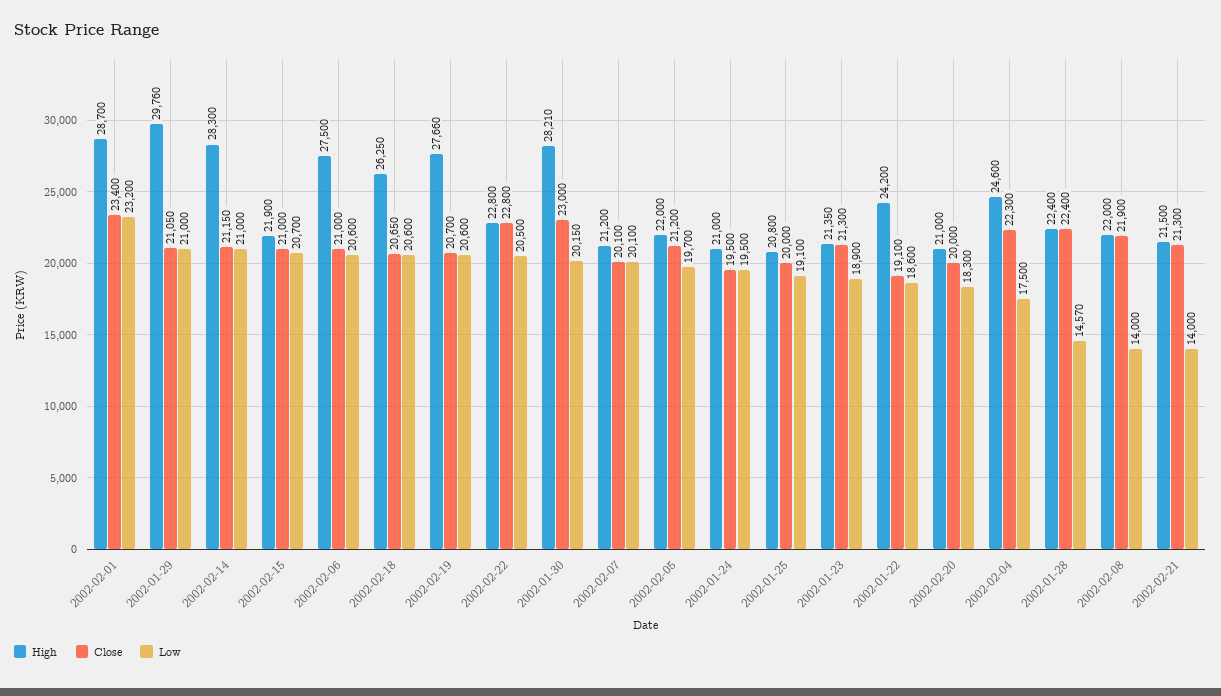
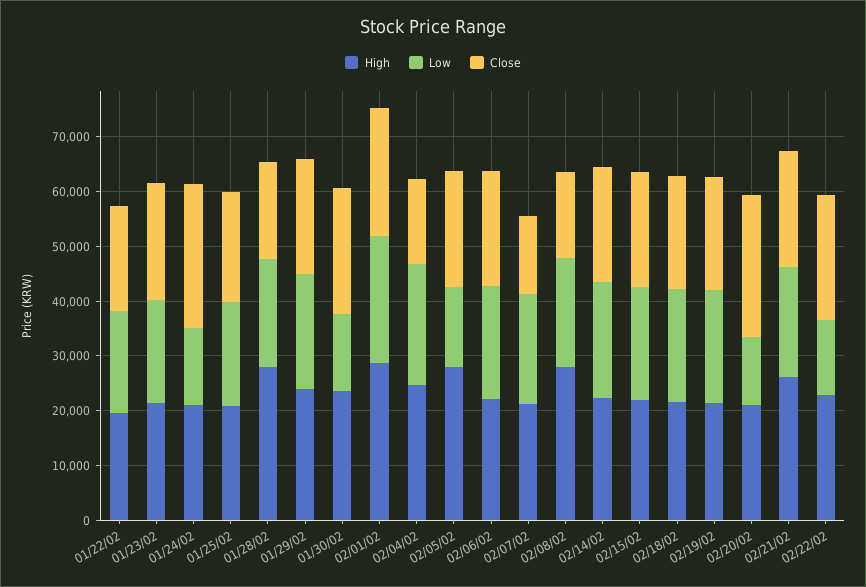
High, 2002-01-29: 29760 -> 24000
High, 2002-02-14: 28300 -> 22000
High, 2002-02-06: 27500 -> 22000
High, 2002-02-18: 26250 -> 22000
High, 2002-02-19: 27660 -> 22000
Low, 2002-02-22: 20500 -> 14000
High, 2002-01-30: 28210 -> 24000
Low, 2002-01-30: 20150 -> 14000
Close, 2002-02-07: 20100 -> 14000
High, 2002-02-05: 22000 -> 28000
Low, 2002-02-05: 19700 -> 14000
Close, 2002-01-24: 19500 -> 26000
Low, 2002-01-24: 19500 -> 14000
High, 2002-01-22: 24200 -> 20000
Close, 2002-02-20: 20000 -> 26000
Low, 2002-02-20: 18300 -> 12000
Close, 2002-02-04: 22300 -> 16000
Low, 2002-02-04: 17500 -> 22000
High, 2002-01-28: 22400 -> 28000
Close, 2002-01-28: 22400 -> 18000
Low, 2002-01-28: 14570 -> 20000
High, 2002-02-08: 22000 -> 28000
Close, 2002-02-08: 21900 -> 16000
Low, 2002-02-08: 14000 -> 20000
High, 2002-02-21: 21500 -> 26000
Low, 2002-02-21: 14000 -> 20000

